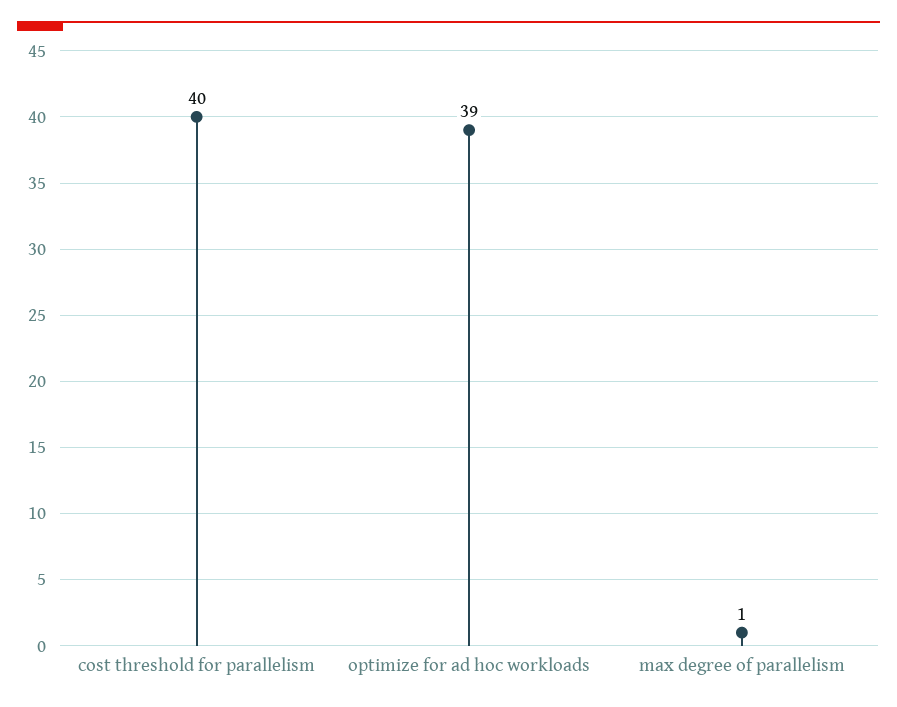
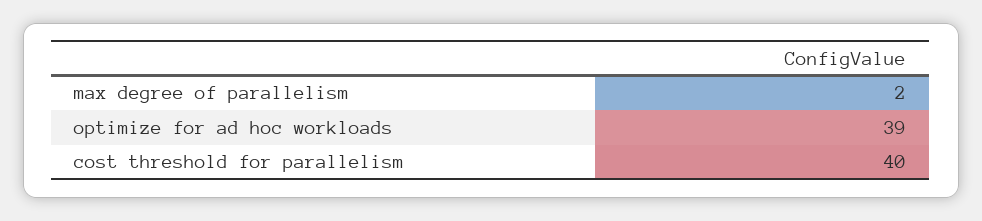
max degree of parallelism: 1 -> 2

